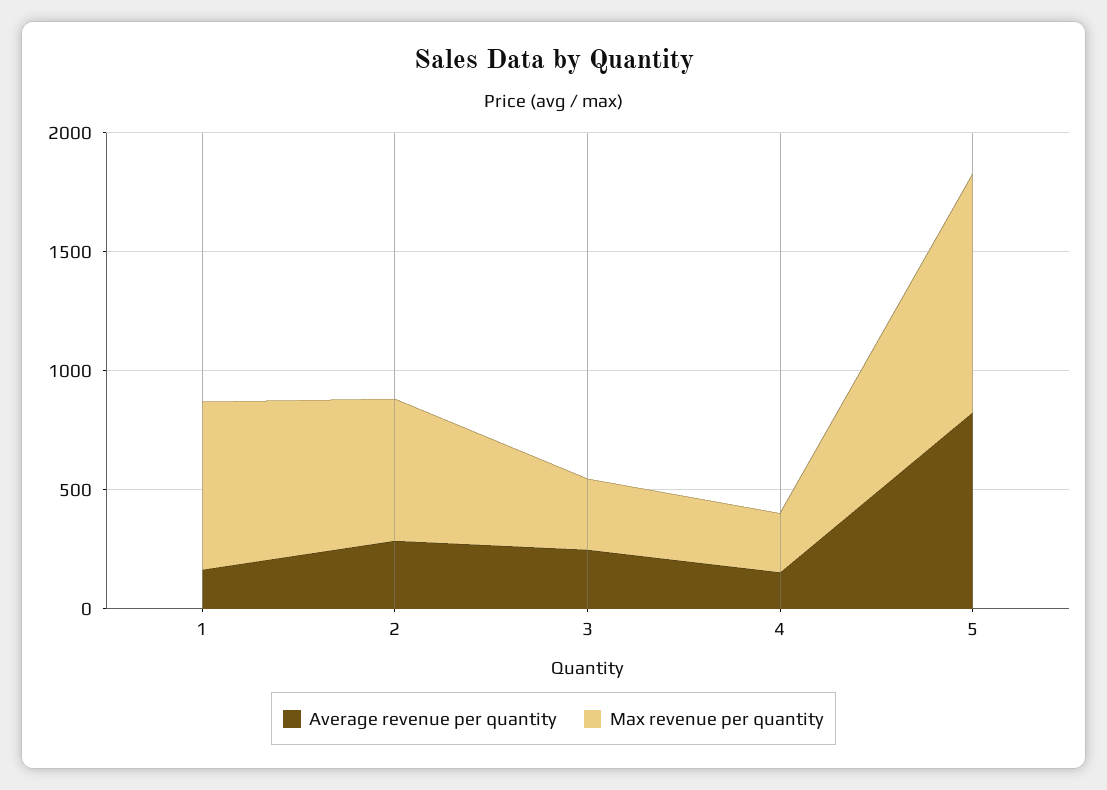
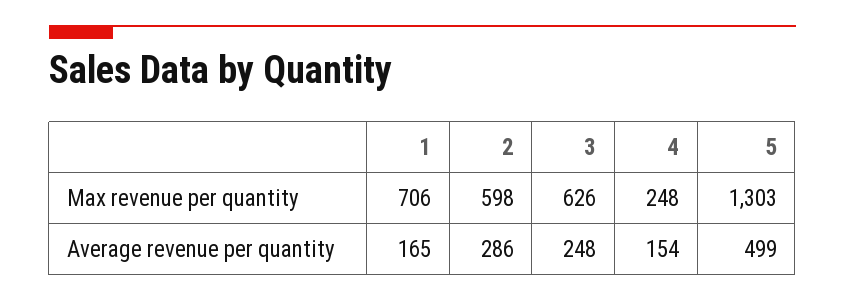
Max revenue per quantity, 3: 300 -> 626
Average revenue per quantity, 5: 800 -> 499
Max revenue per quantity, 5: 1000 -> 1303

